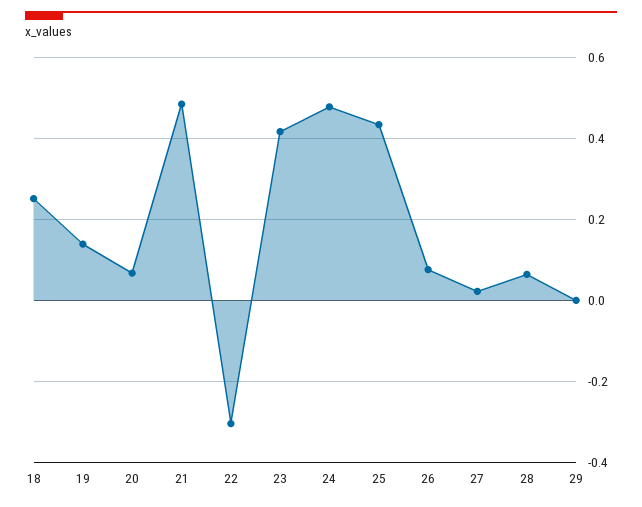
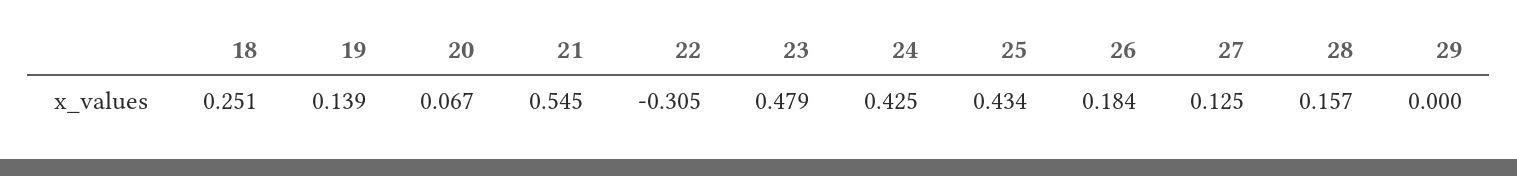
21: 0.48 -> 0.545
23: 0.42 -> 0.479
24: 0.48 -> 0.425
26: 0.08 -> 0.184
27: 0.02 -> 0.125
28: 0.06 -> 0.157

